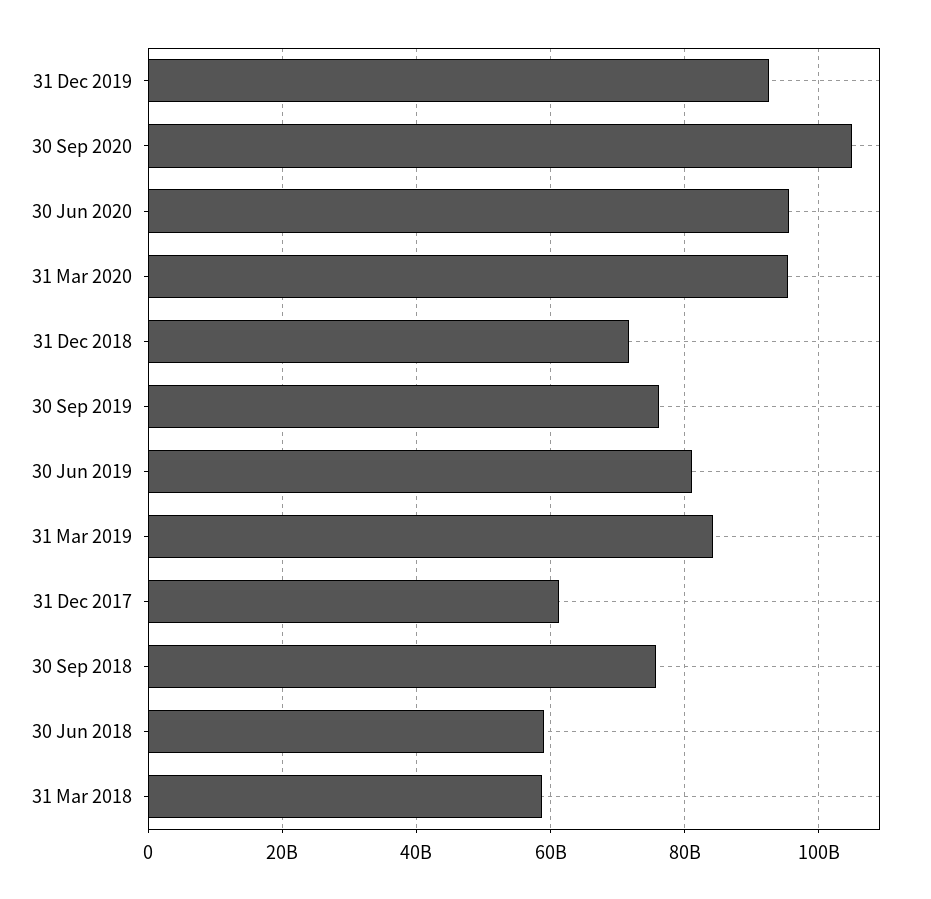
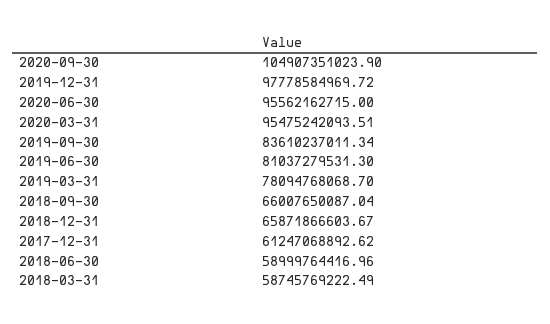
31 Dec 2019: 92000000000 -> 97778584969.72
31 Dec 2018: 72000000000 -> 65871866603.67
30 Sep 2019: 76000000000 -> 83610237011.34
31 Mar 2019: 84000000000 -> 78094768068.7
30 Sep 2018: 76000000000 -> 66007650087.04

